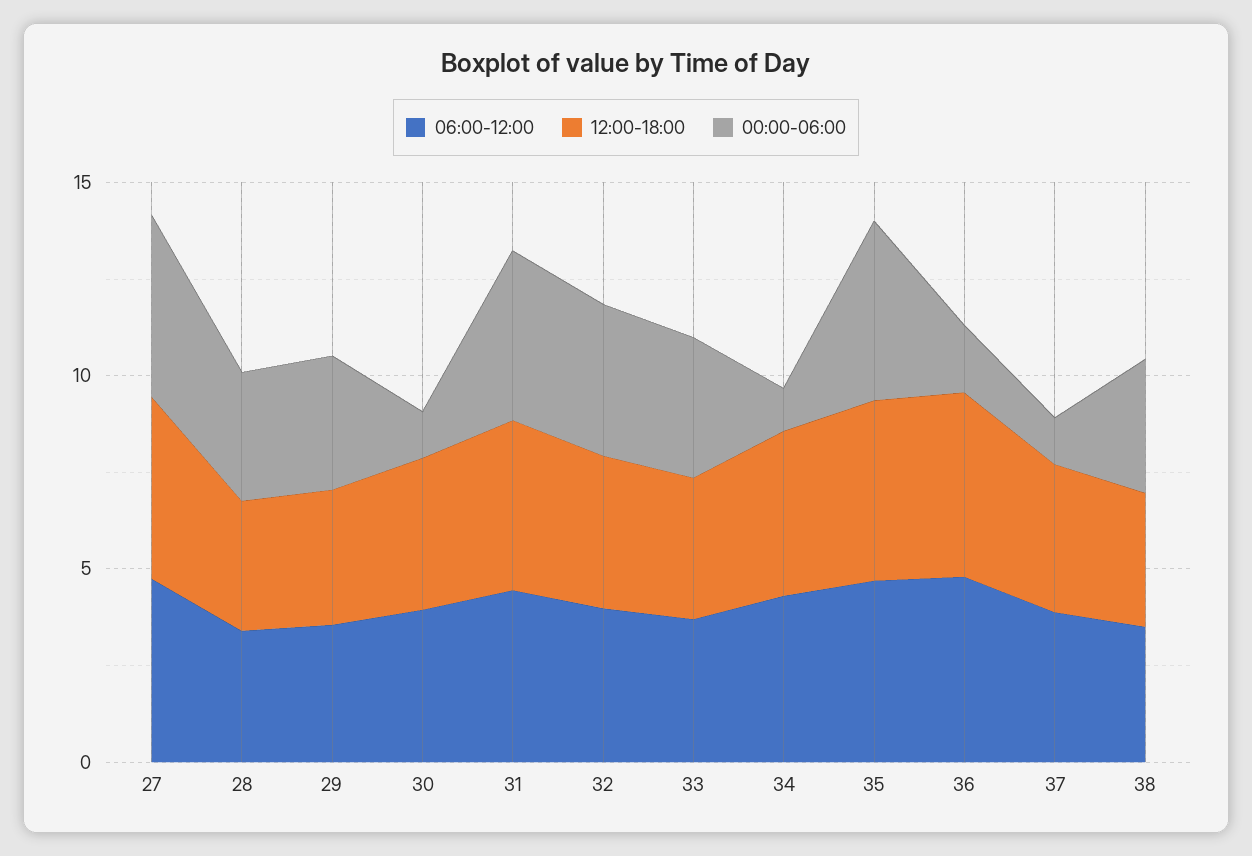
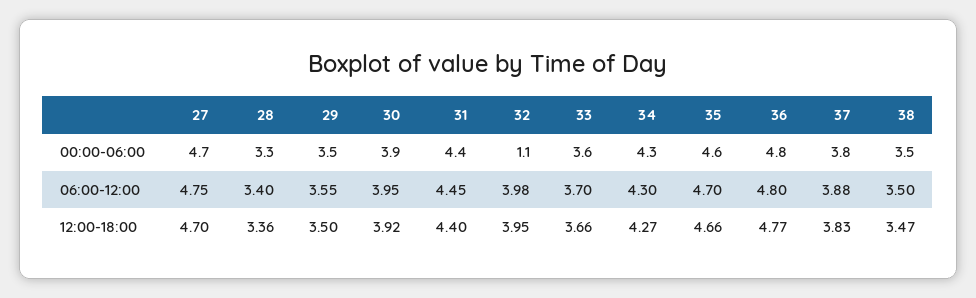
00:00-06:00, 30: 1 -> 3.9
00:00-06:00, 32: 4 -> 1.1
00:00-06:00, 34: 1 -> 4.3
00:00-06:00, 36: 2 -> 4.8
00:00-06:00, 37: 1 -> 3.8

